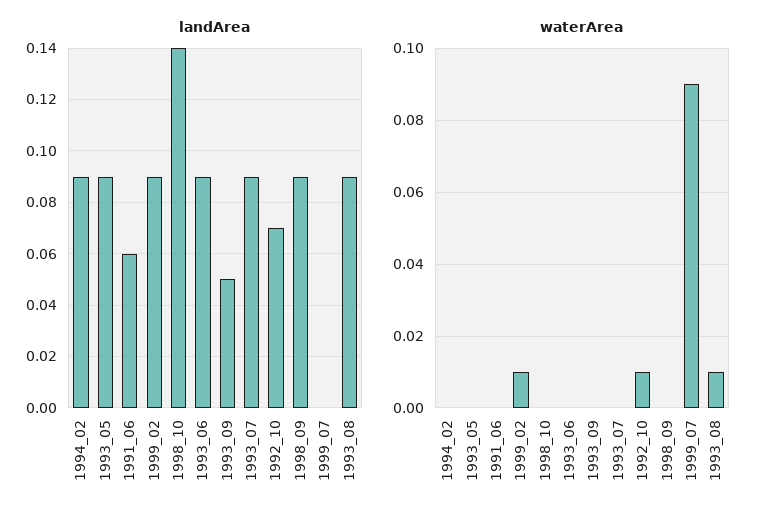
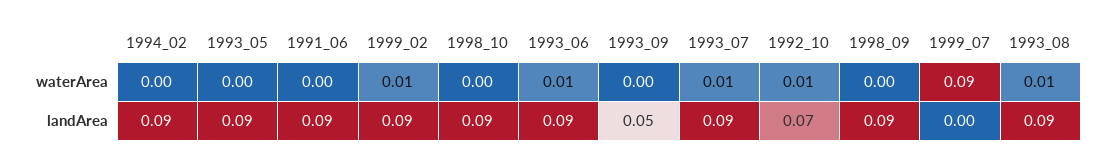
landArea, 1991_06: 0.06 -> 0.09
landArea, 1998_10: 0.14 -> 0.09
waterArea, 1993_06: 0 -> 0.01
waterArea, 1993_07: 0 -> 0.01

